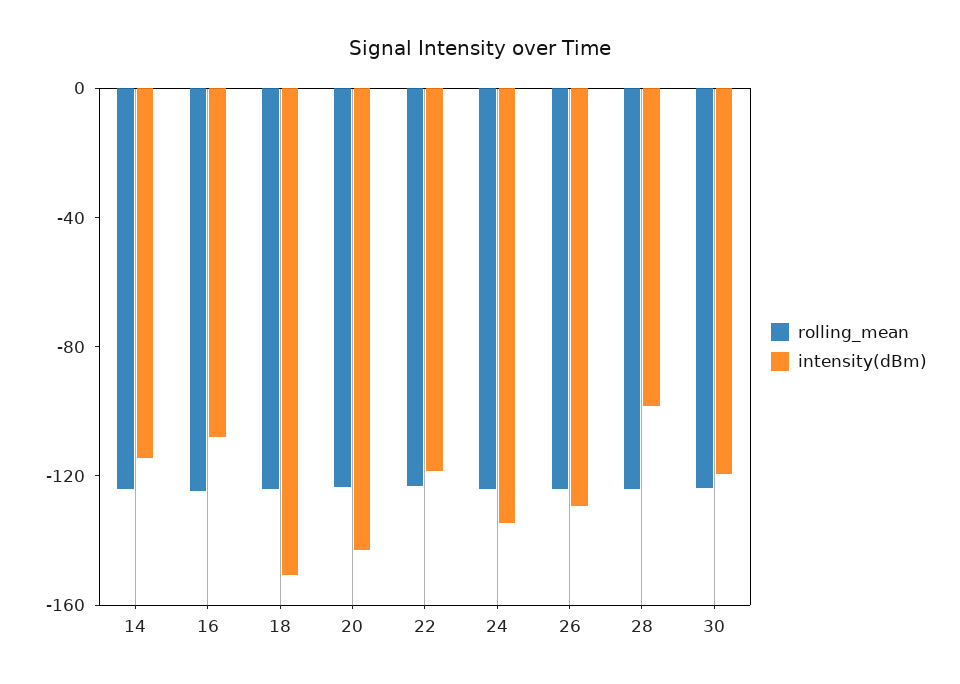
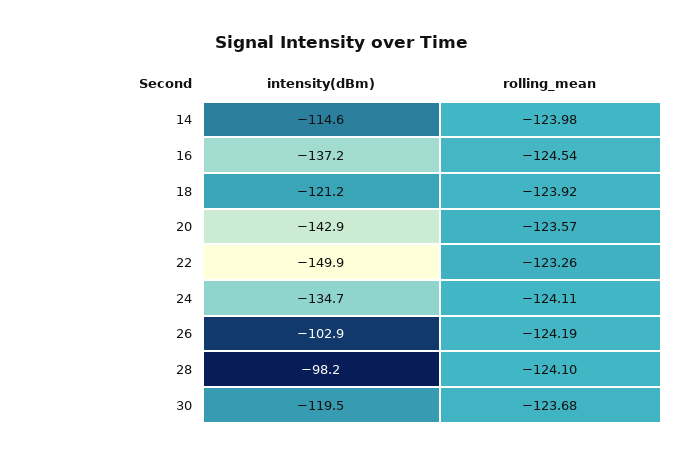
intensity(dBm), 16: -110 -> -137.2
intensity(dBm), 18: -150 -> -121.2
intensity(dBm), 22: -120 -> -149.9
intensity(dBm), 26: -130 -> -102.9

